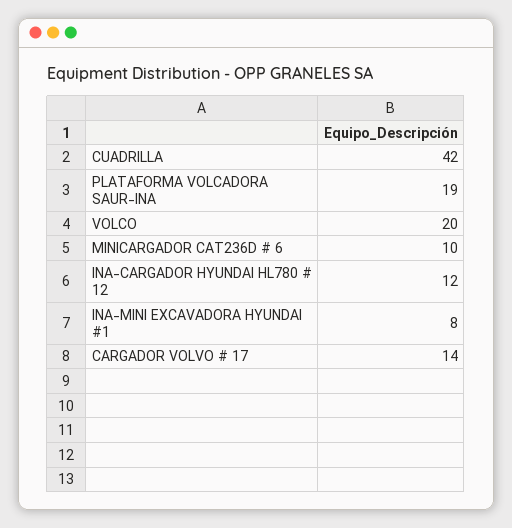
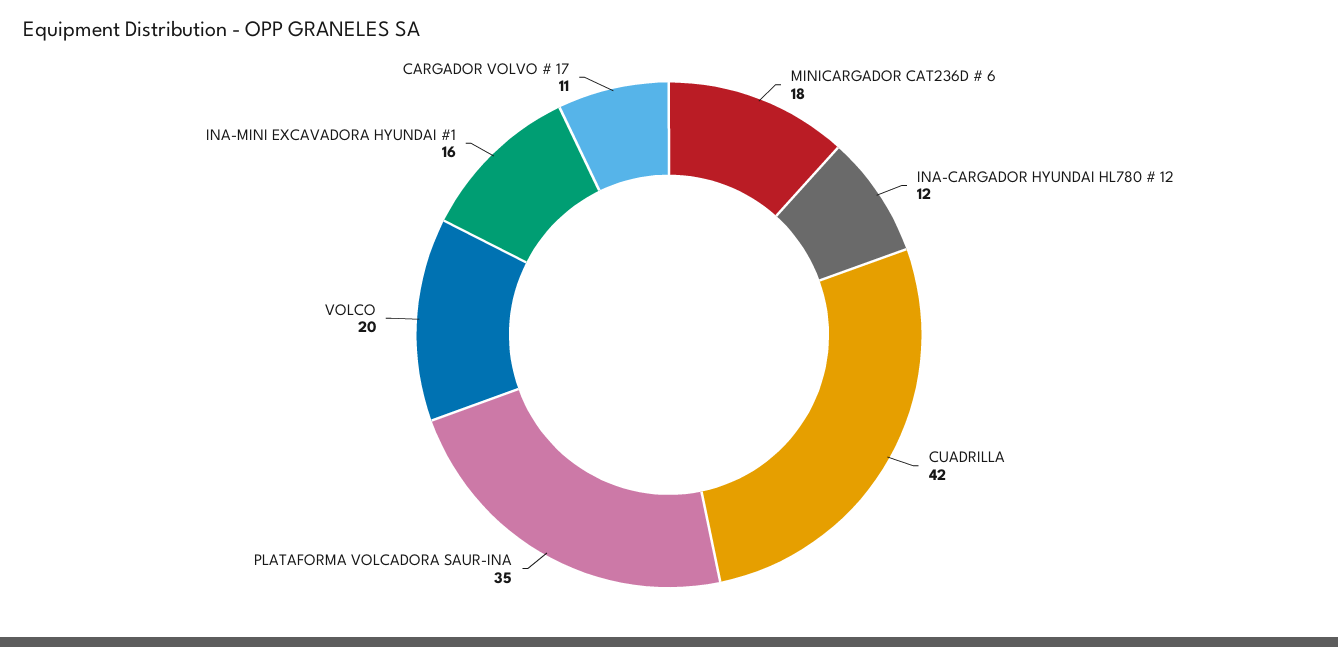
PLATAFORMA VOLCADORA SAUR-INA: 19 -> 35
MINICARGADOR CAT236D # 6: 10 -> 18
INA-MINI EXCAVADORA HYUNDAI #1: 8 -> 16
CARGADOR VOLVO # 17: 14 -> 11

